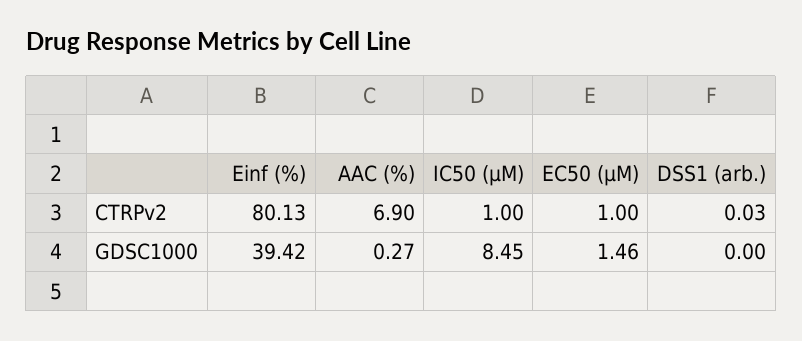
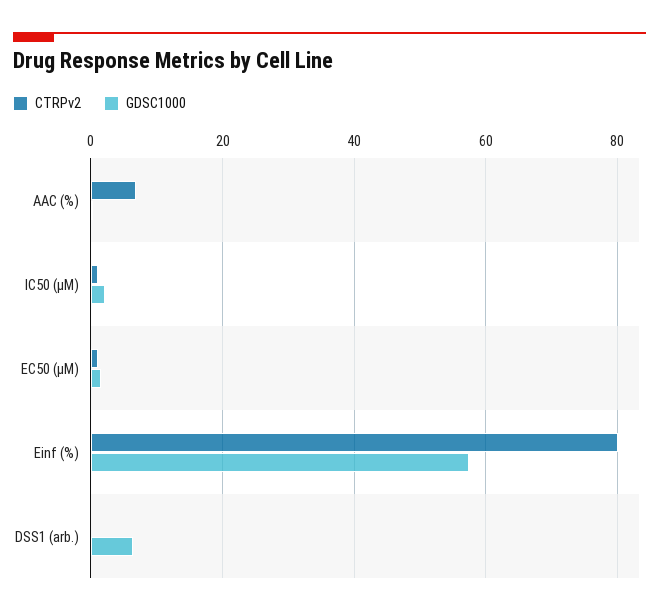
GDSC1000, Einf (%): 39.42 -> 58
GDSC1000, IC50 (µM): 8.45 -> 2
GDSC1000, DSS1 (arb.): 0 -> 6

